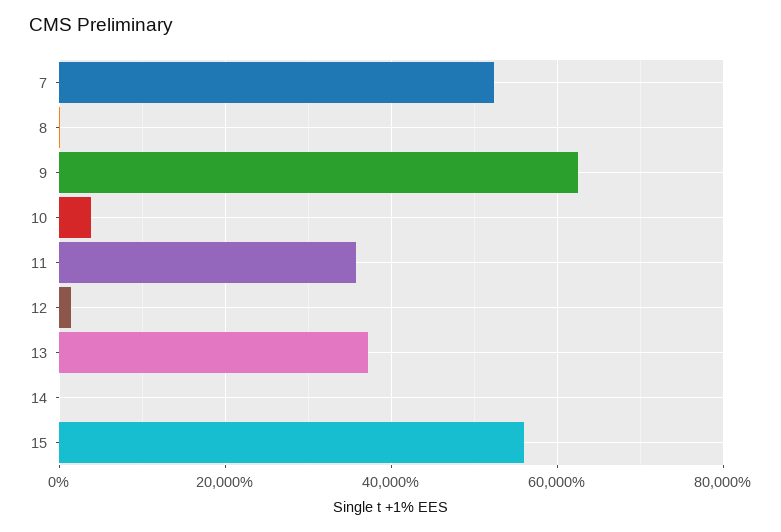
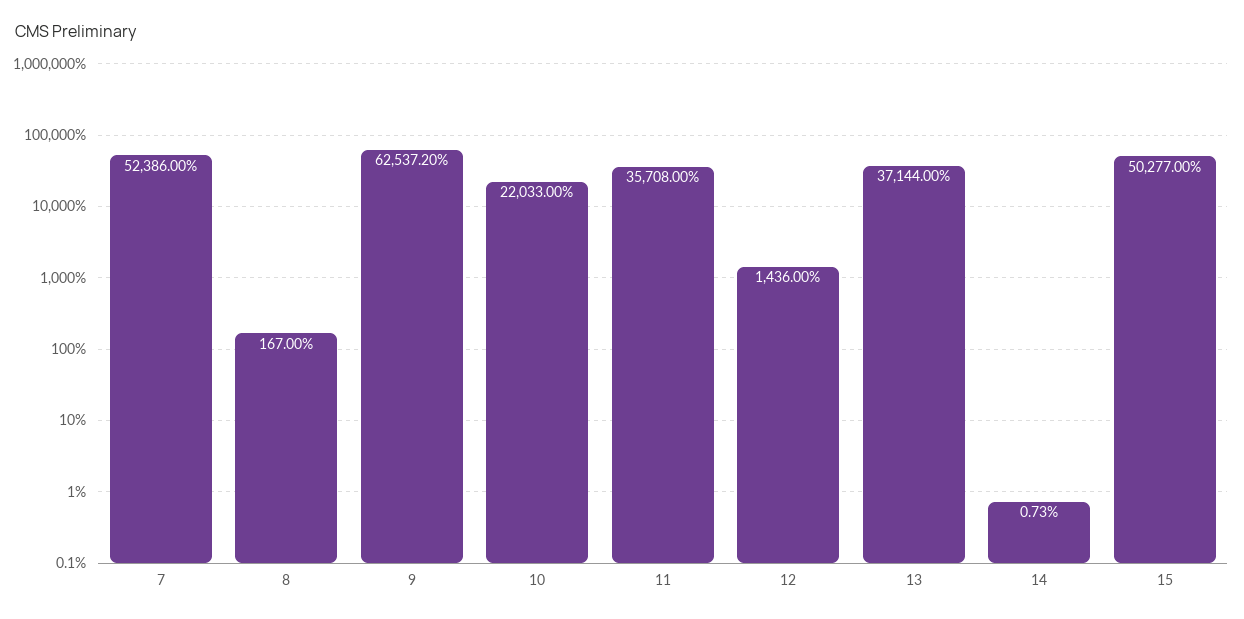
10: 4000 -> 22033
15: 56000 -> 50277

